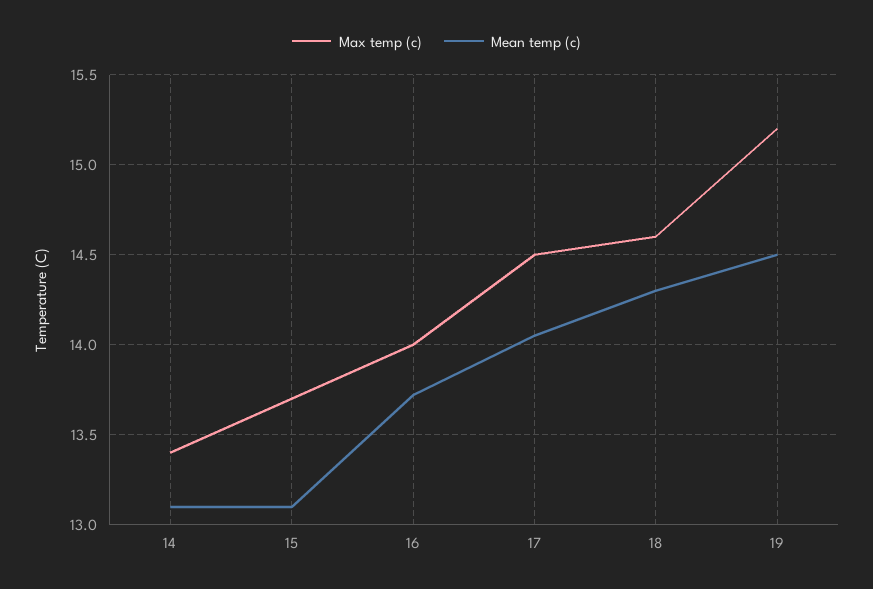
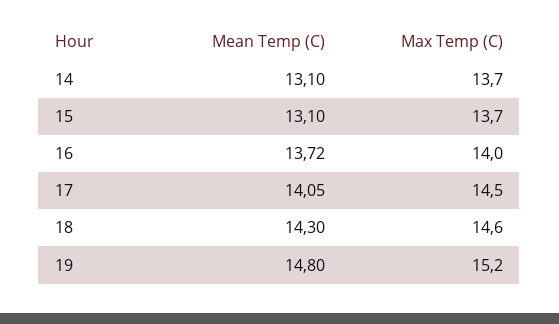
Max temp (c), 14: 13.4 -> 13.7
Mean temp (c), 19: 14.5 -> 14.8

